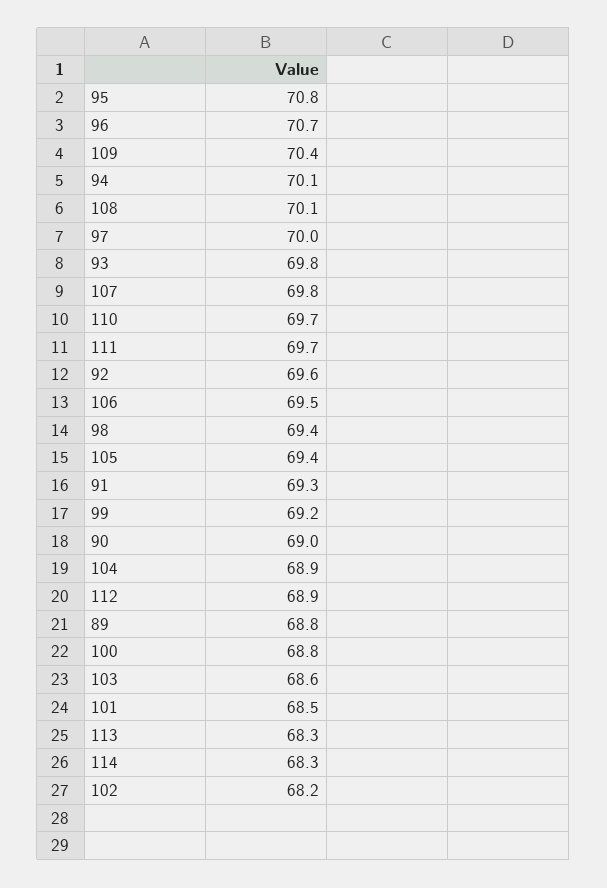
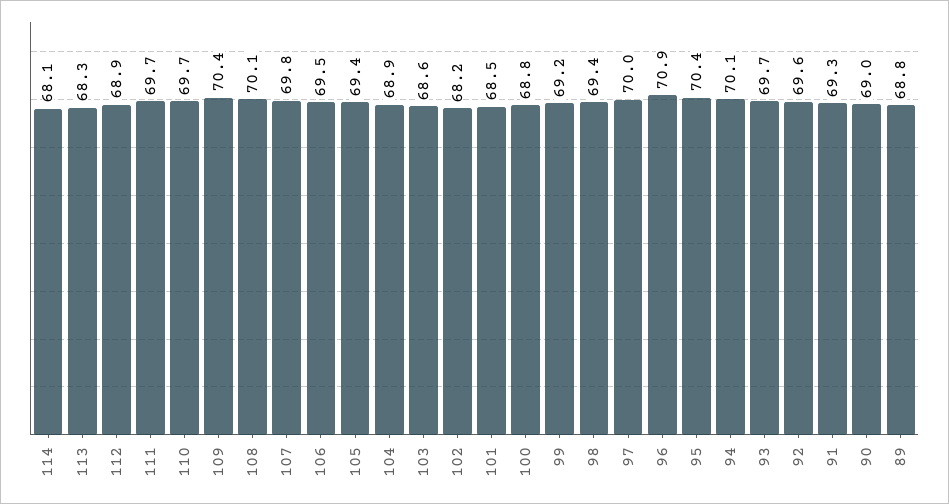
95: 70.8 -> 70.4
96: 70.7 -> 70.9
93: 69.8 -> 69.7
114: 68.3 -> 68.1

